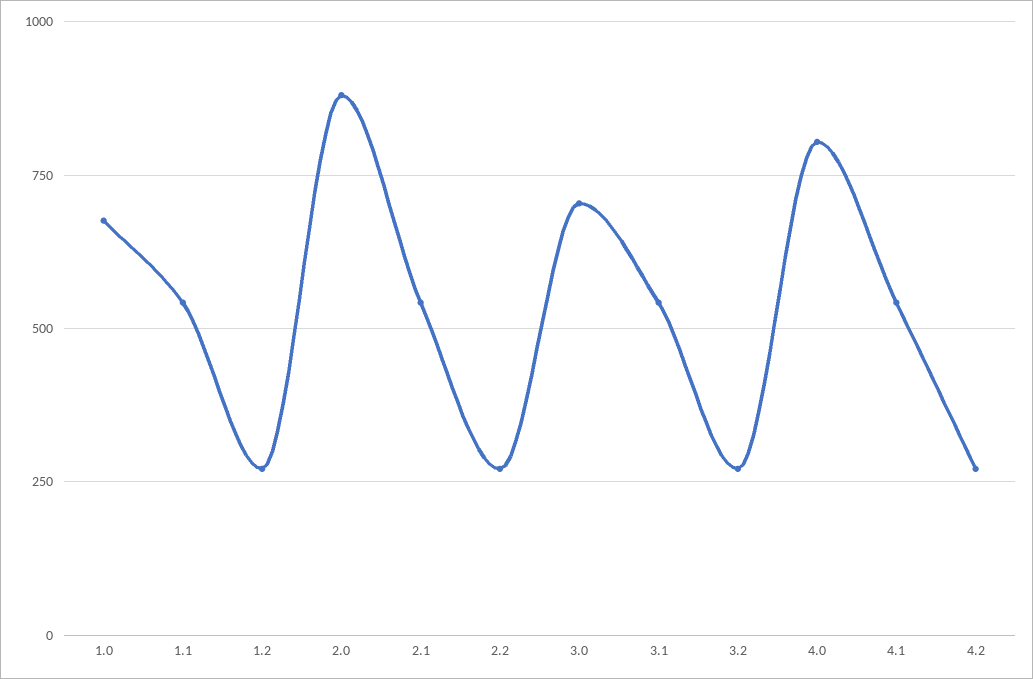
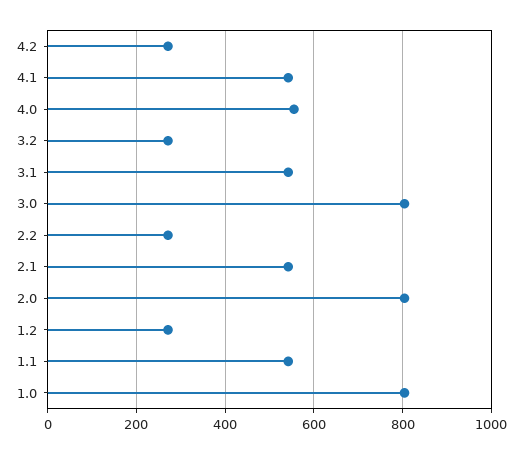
1.0: 675 -> 800
2.0: 875 -> 800
3.0: 700 -> 800
4.0: 800 -> 560

